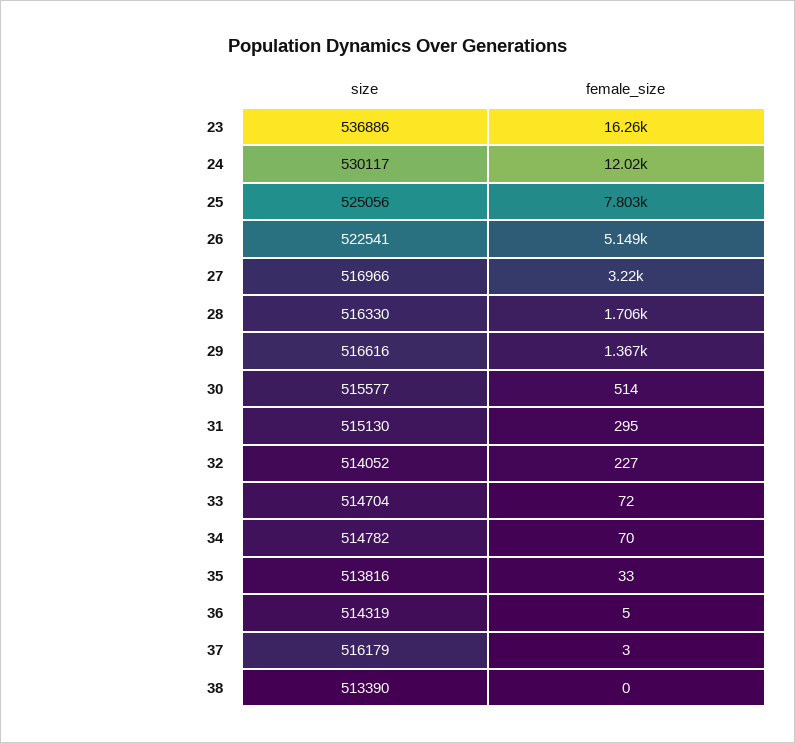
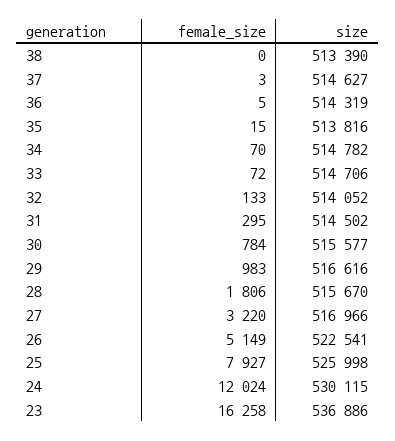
size, 24: 530117 -> 530115
size, 25: 525056 -> 525998
female_size, 25: 7803 -> 7927
size, 28: 516330 -> 515670
female_size, 28: 1706 -> 1806
female_size, 29: 1367 -> 983
female_size, 30: 514 -> 784
size, 31: 515130 -> 514502
female_size, 32: 227 -> 133
size, 33: 514704 -> 514706
female_size, 35: 33 -> 15
size, 37: 516179 -> 514627

